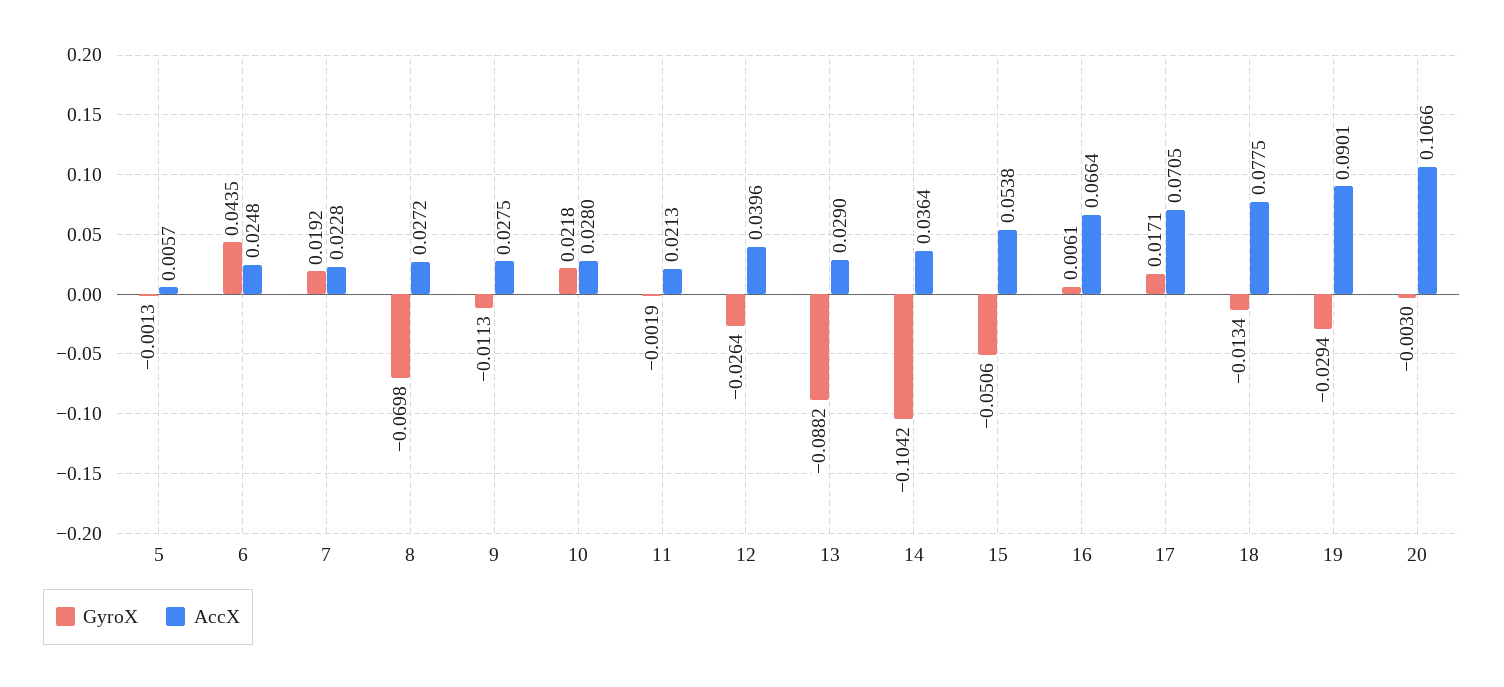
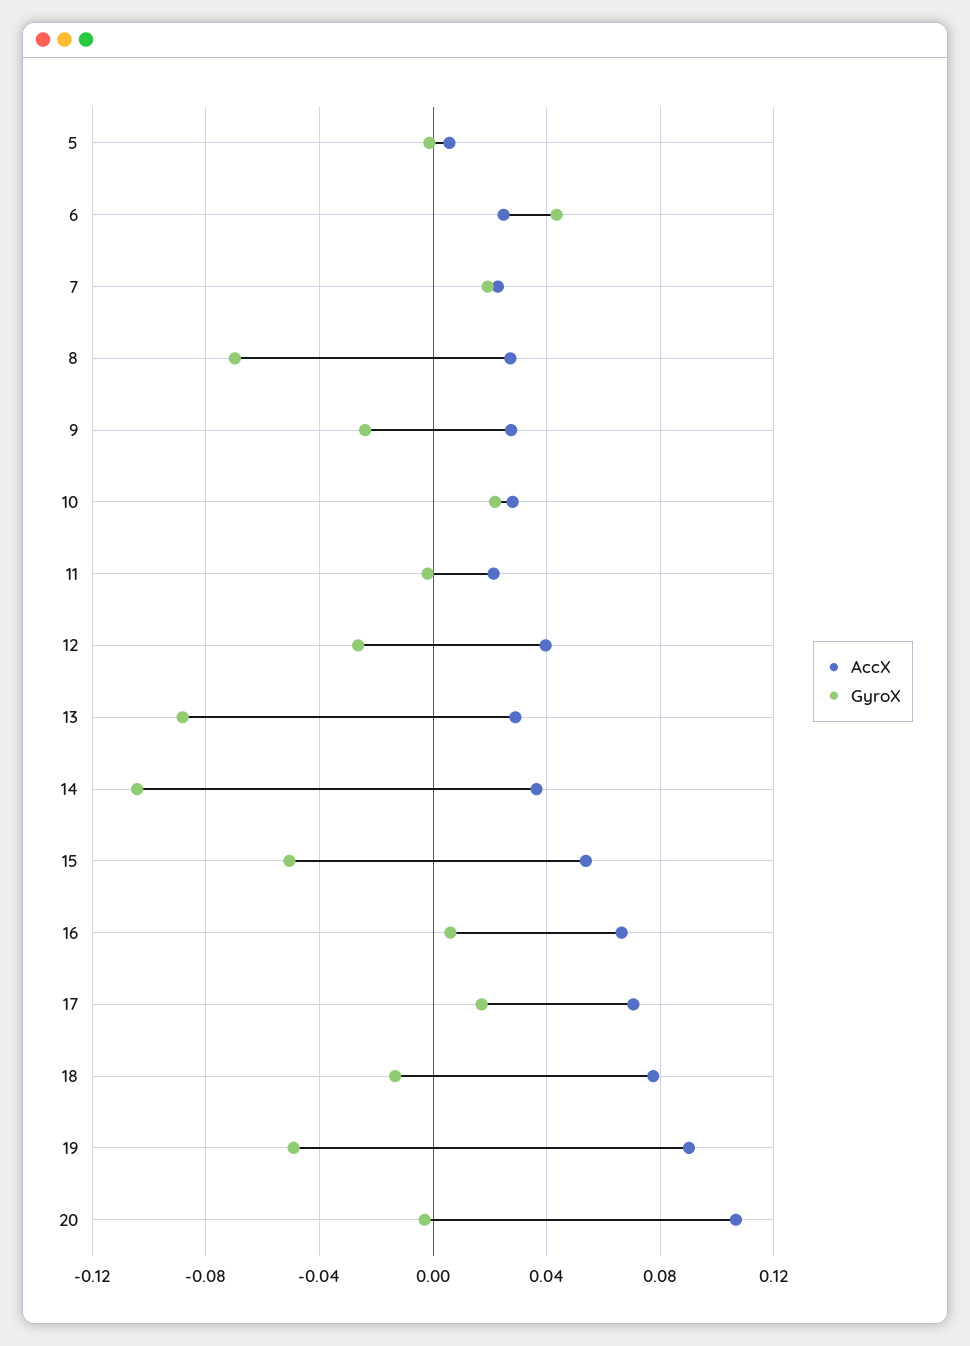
GyroX, 9: -0.0113 -> -0.025
GyroX, 19: -0.0294 -> -0.05

